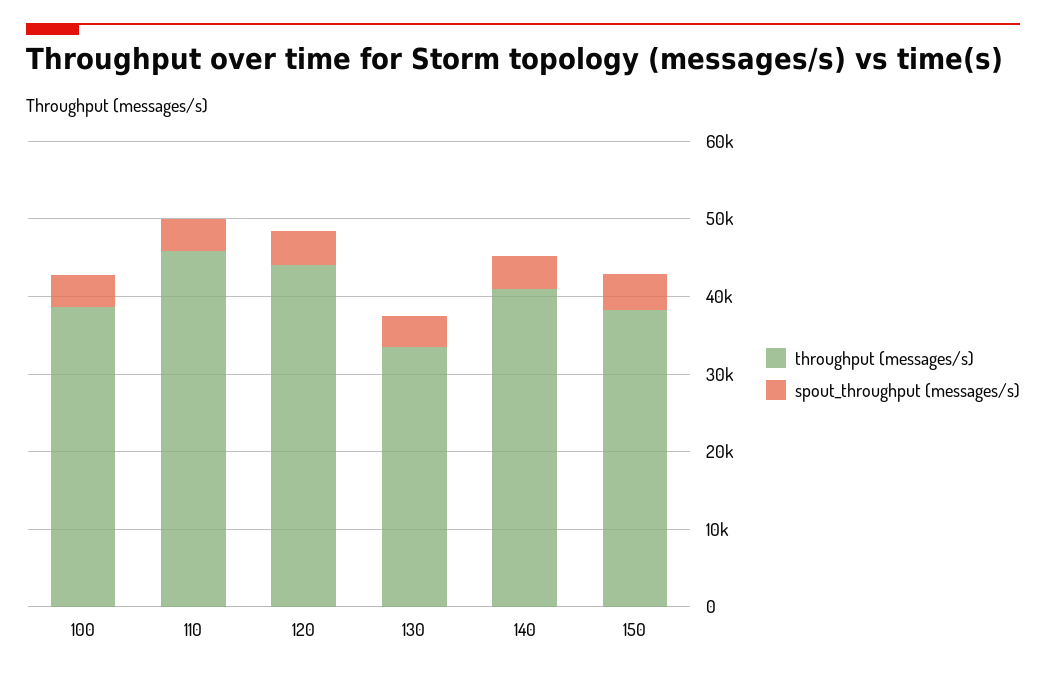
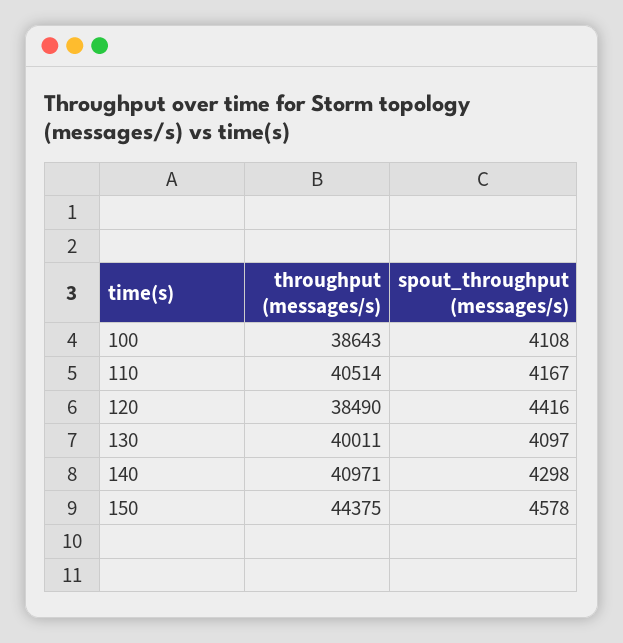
throughput (messages/s), 110: 46000 -> 40514
throughput (messages/s), 120: 44000 -> 38490
throughput (messages/s), 130: 34000 -> 40011
throughput (messages/s), 150: 38000 -> 44375

